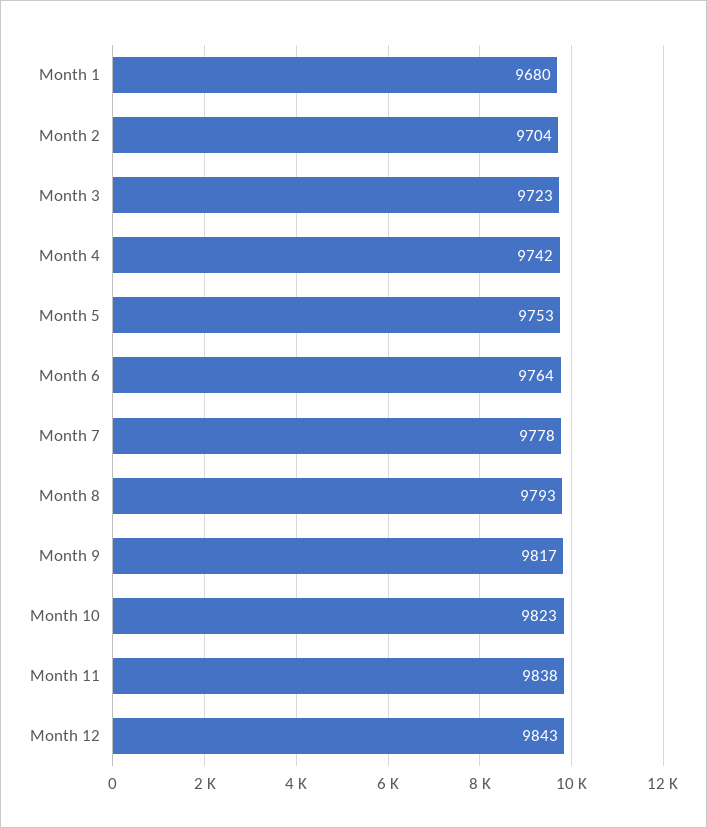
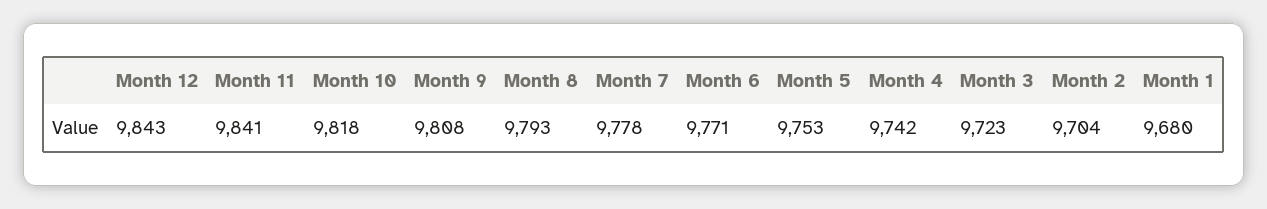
Month 6: 9764 -> 9771
Month 9: 9817 -> 9808
Month 10: 9823 -> 9818
Month 11: 9838 -> 9841

